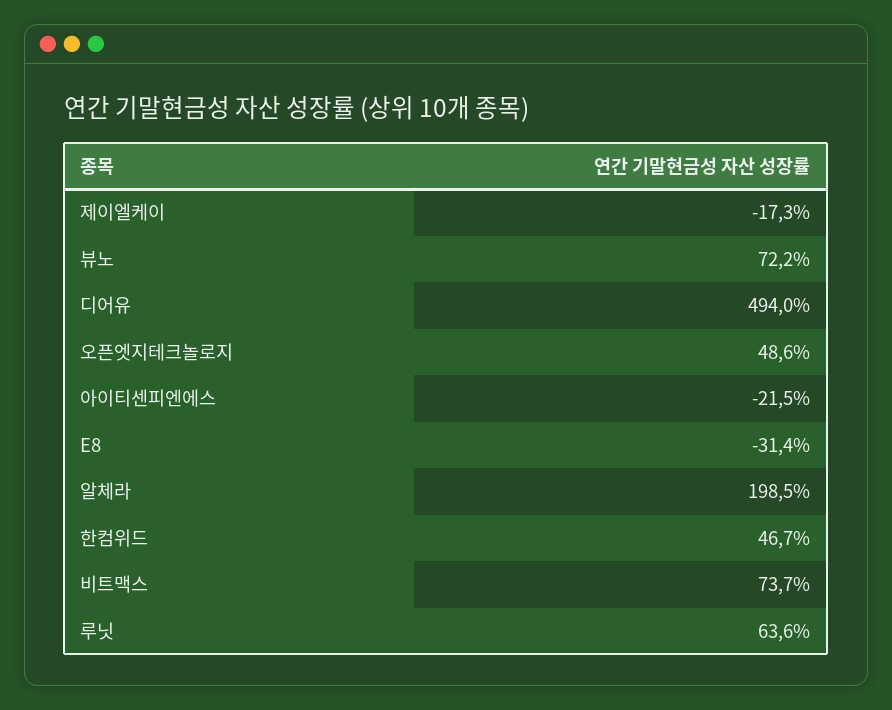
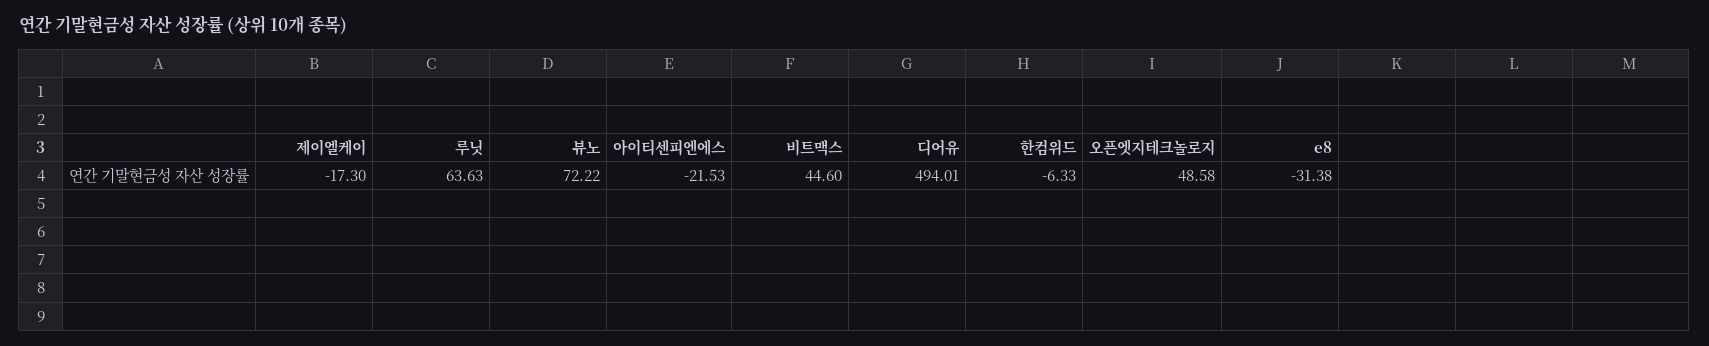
알체라: 198.5 -> none
한컴위드: 46.7 -> -6.33
비트맥스: 73.7 -> 44.6

